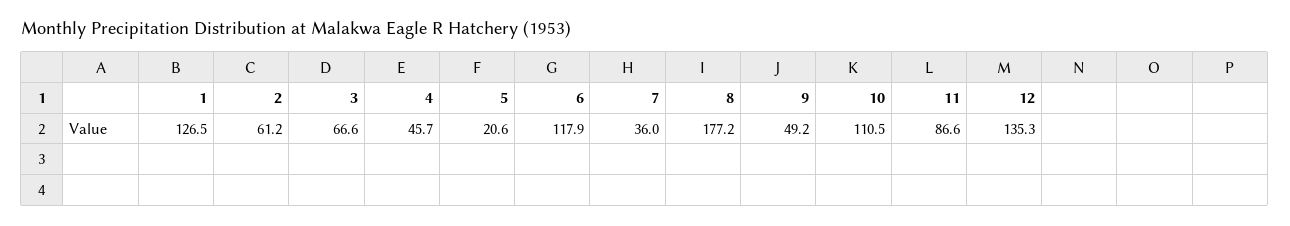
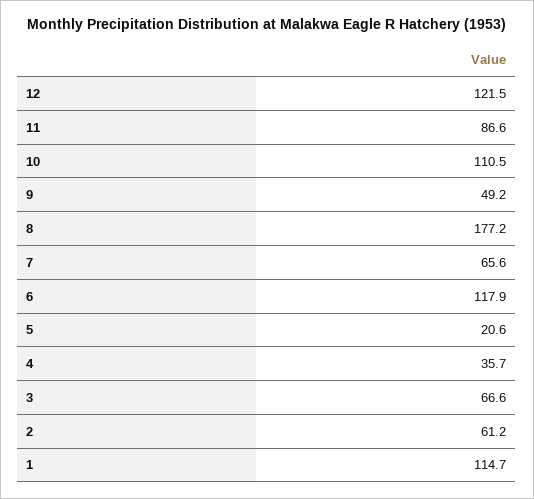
1: 126.5 -> 114.7
4: 45.7 -> 35.7
7: 36 -> 65.6
12: 135.3 -> 121.5

